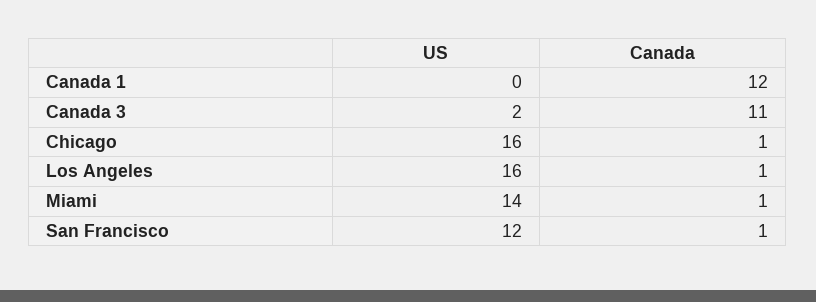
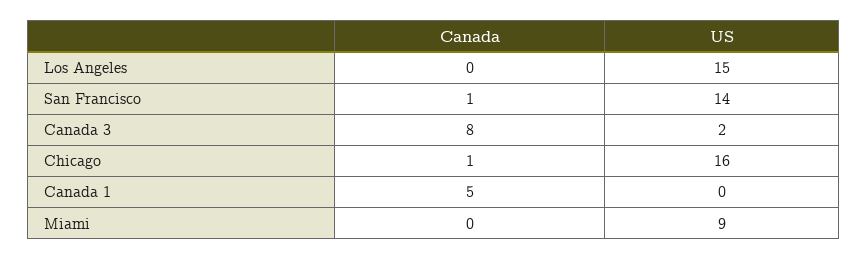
Canada, Canada 1: 12 -> 5
Canada, Canada 3: 11 -> 8
US, Los Angeles: 16 -> 15
Canada, Los Angeles: 1 -> 0
US, Miami: 14 -> 9
Canada, Miami: 1 -> 0
US, San Francisco: 12 -> 14

